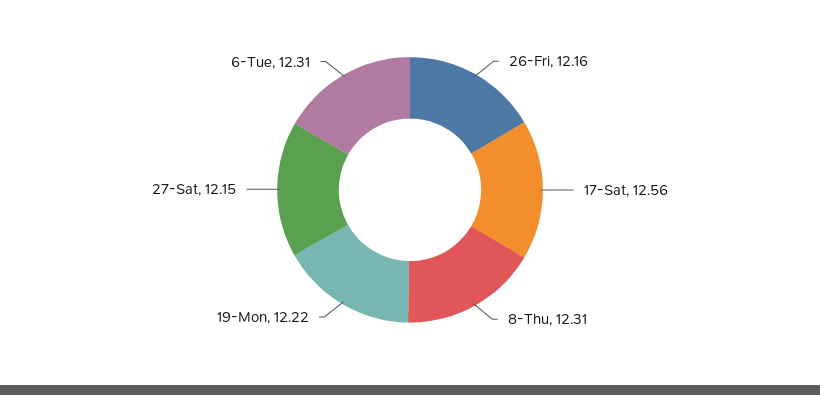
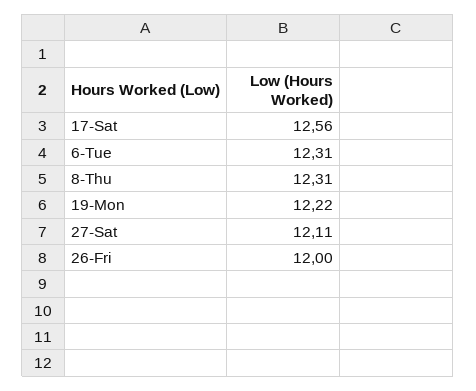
26-Fri: 12.16 -> 12
27-Sat: 12.15 -> 12.11

